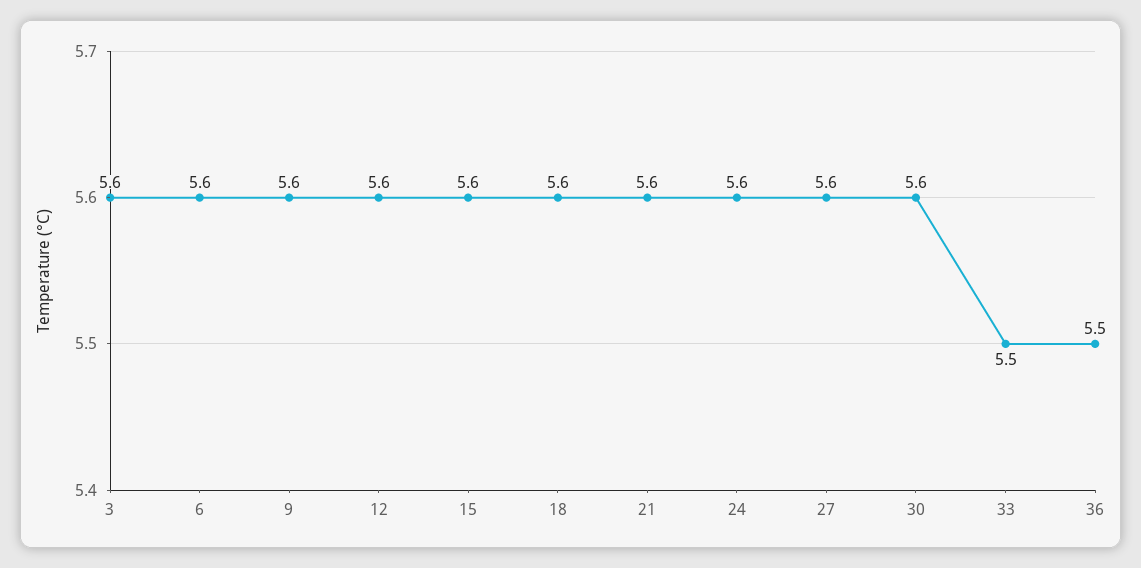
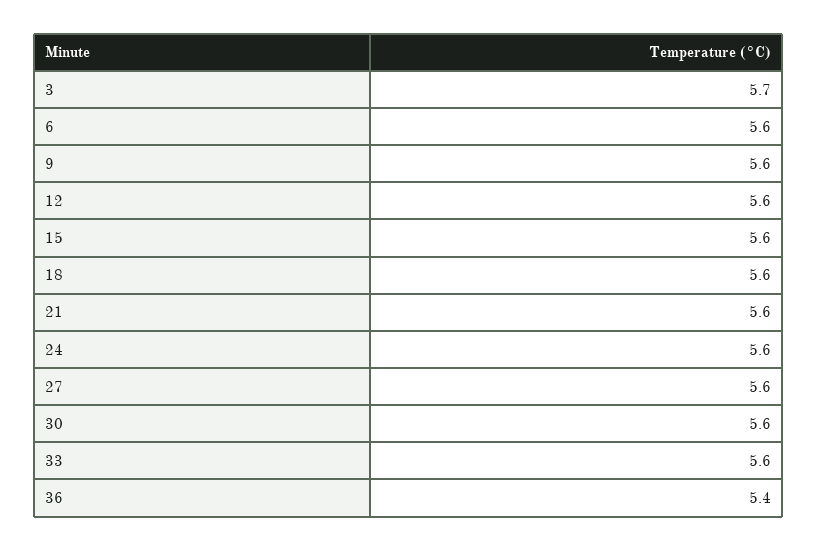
3: 5.6 -> 5.7
33: 5.5 -> 5.6
36: 5.5 -> 5.4

